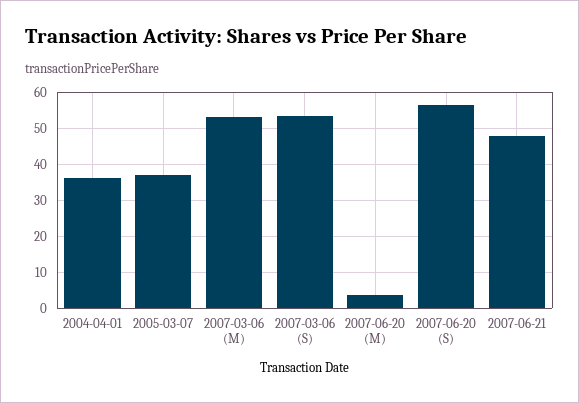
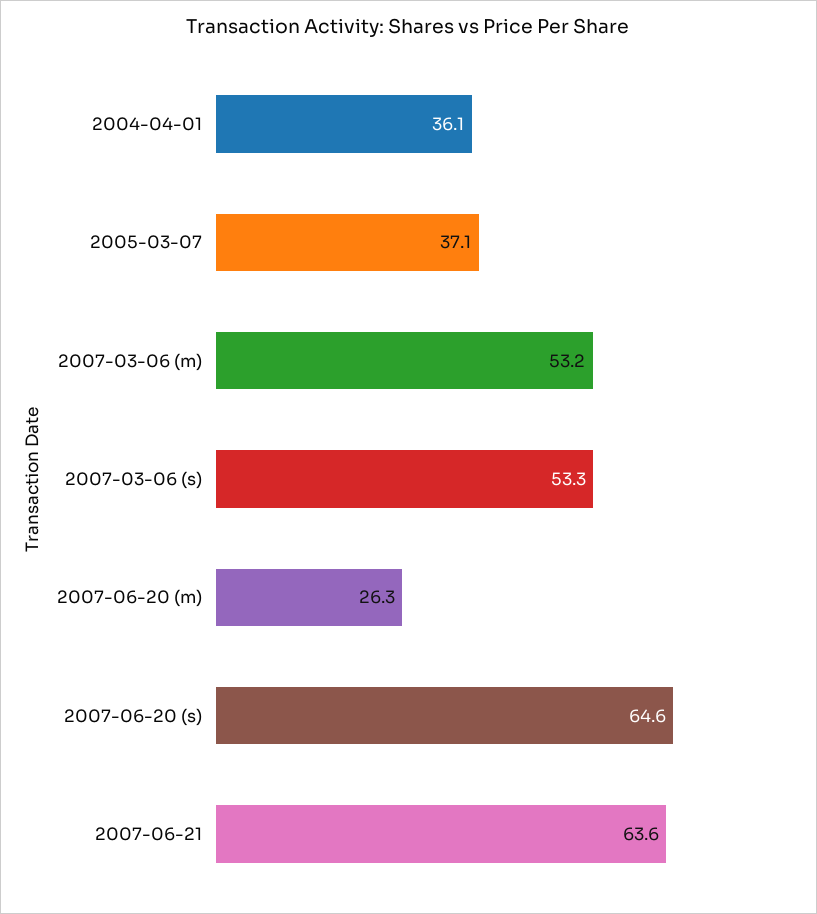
2007-06-20 (M): 4 -> 26.3
2007-06-20 (S): 56 -> 64.6
2007-06-21: 48 -> 63.6

